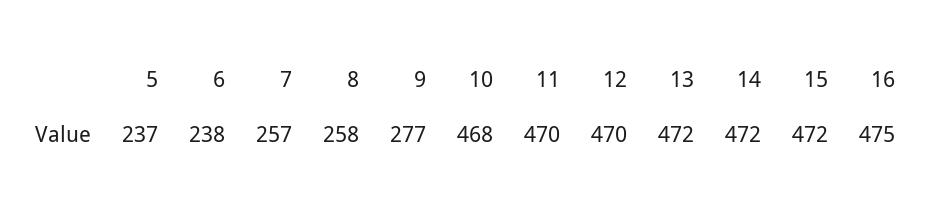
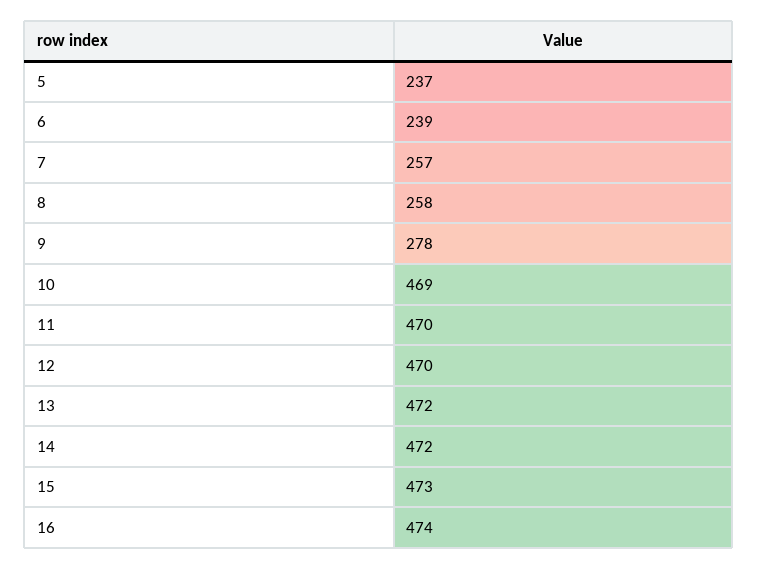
6: 238 -> 239
9: 277 -> 278
10: 468 -> 469
15: 472 -> 473
16: 475 -> 474

